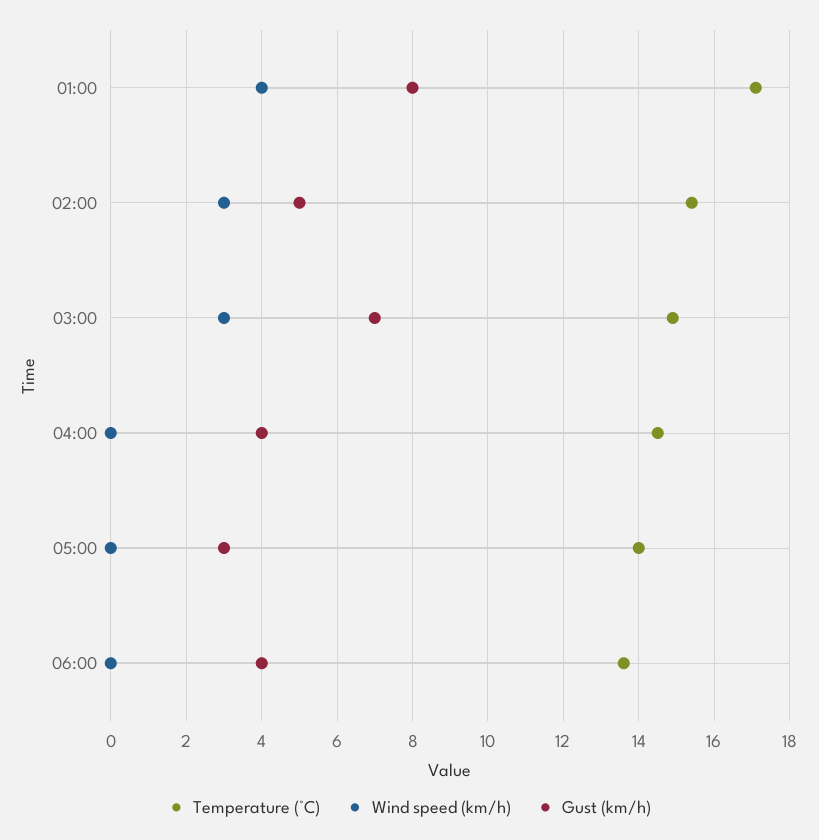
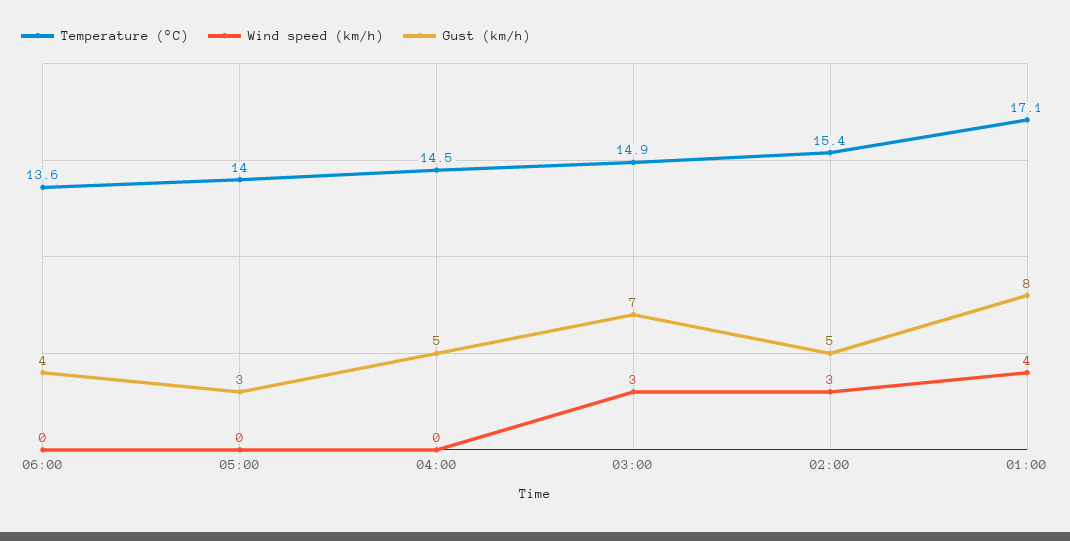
Gust (km/h), 04:00: 4 -> 5

